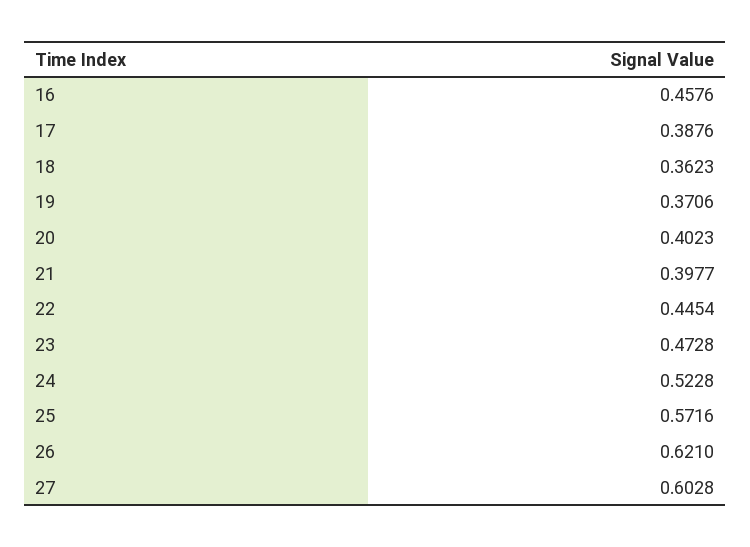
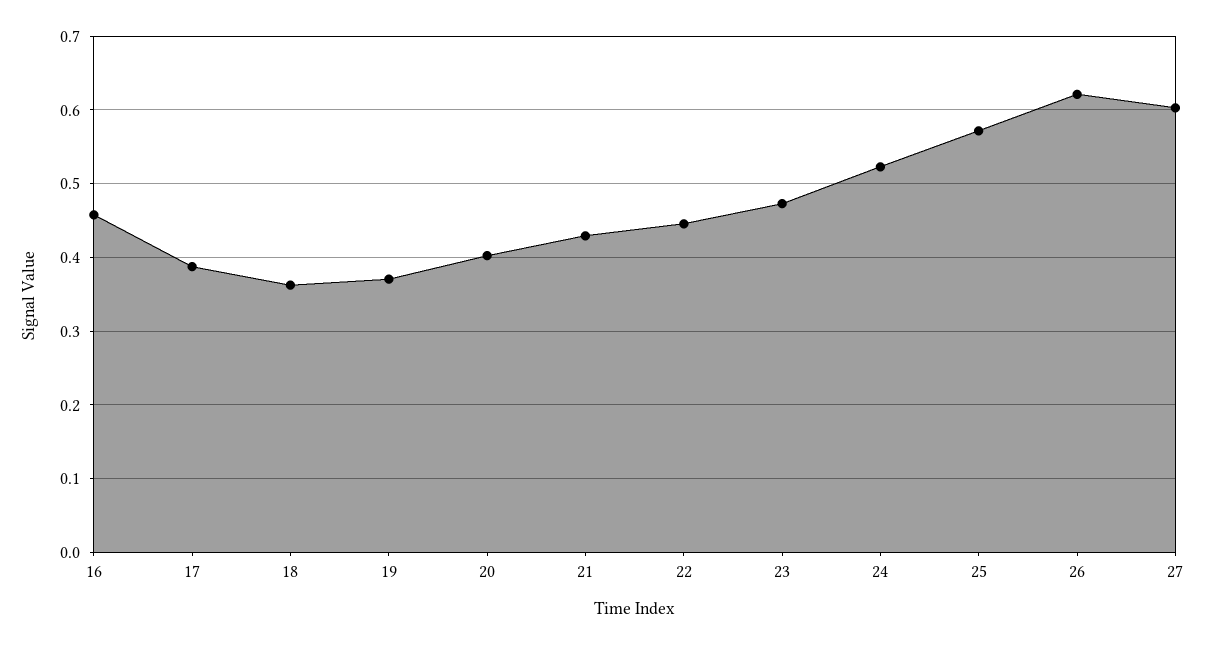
21: 0.3977 -> 0.43

